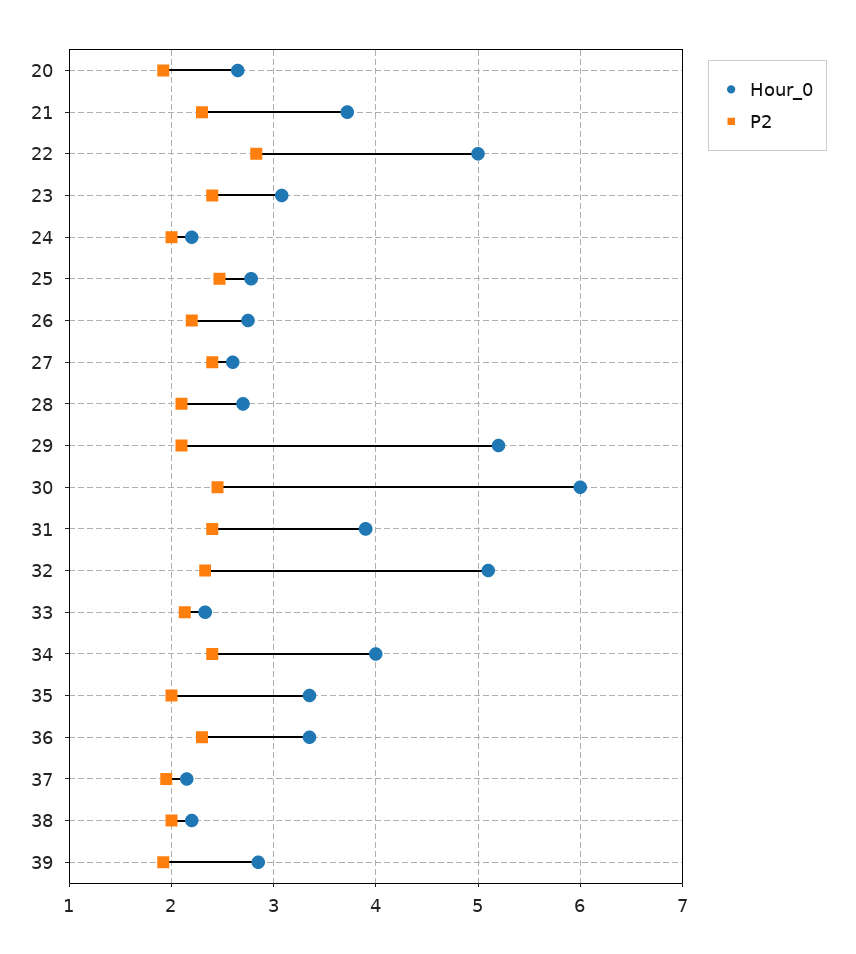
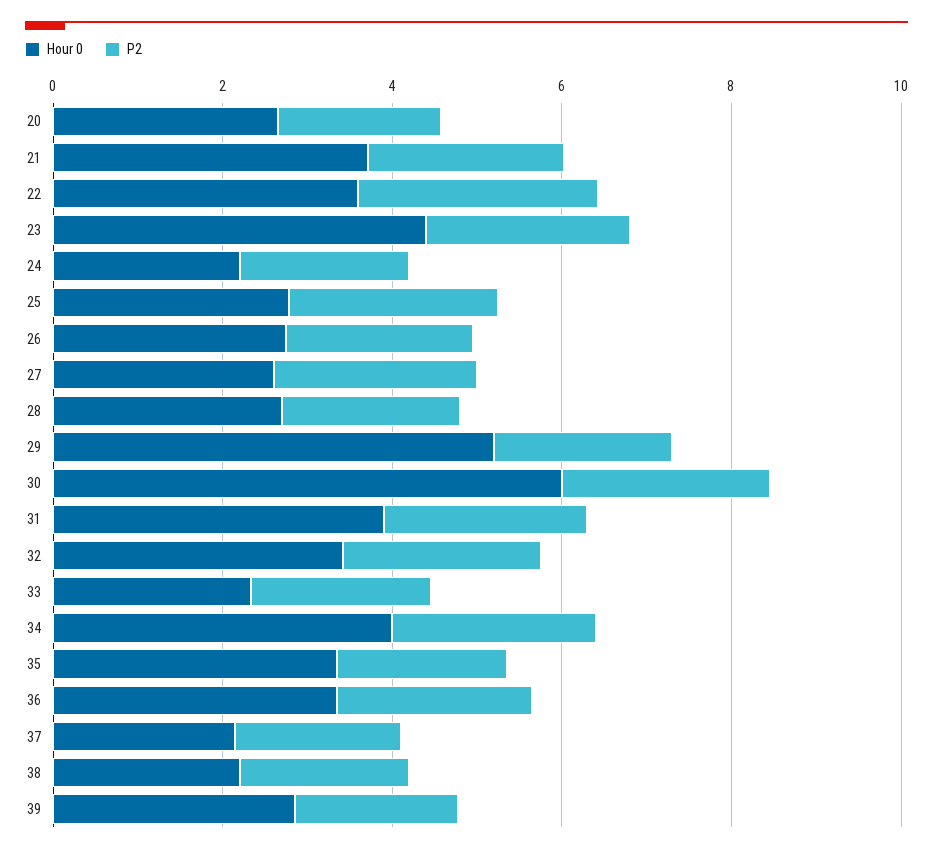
Hour_0, 22: 5 -> 3.5
Hour_0, 23: 3.1 -> 4.5
Hour_0, 32: 5.1 -> 3.5

